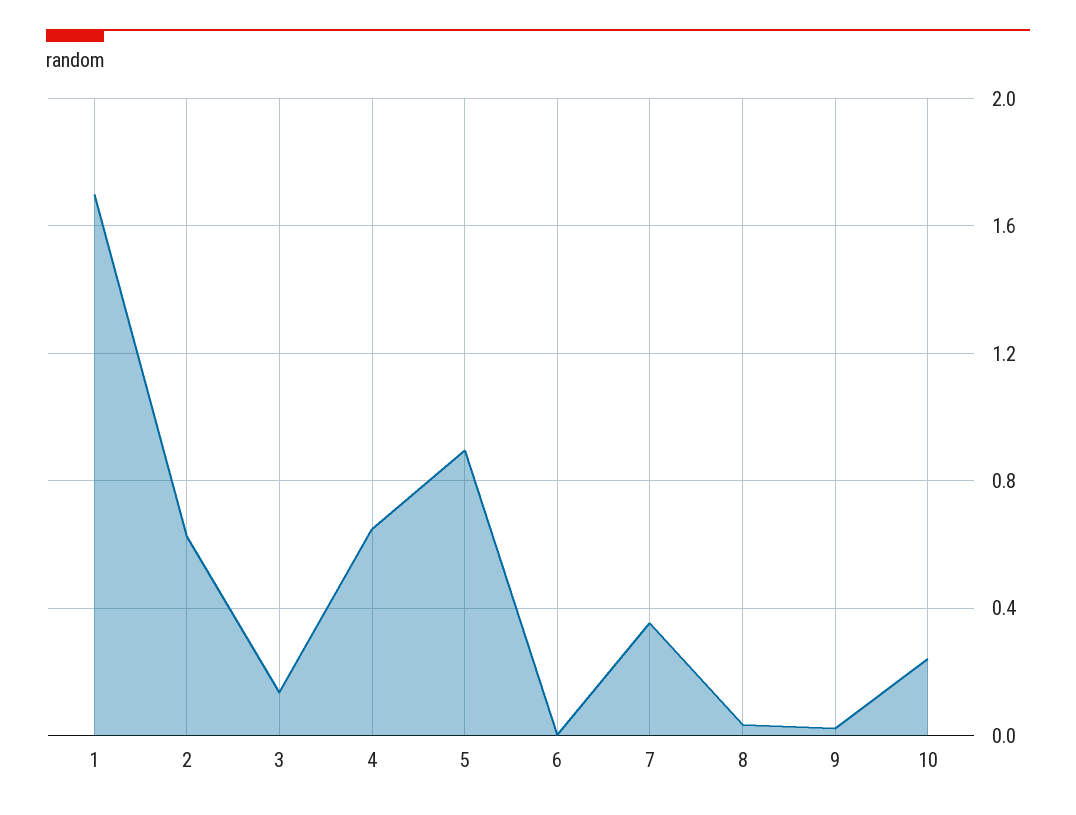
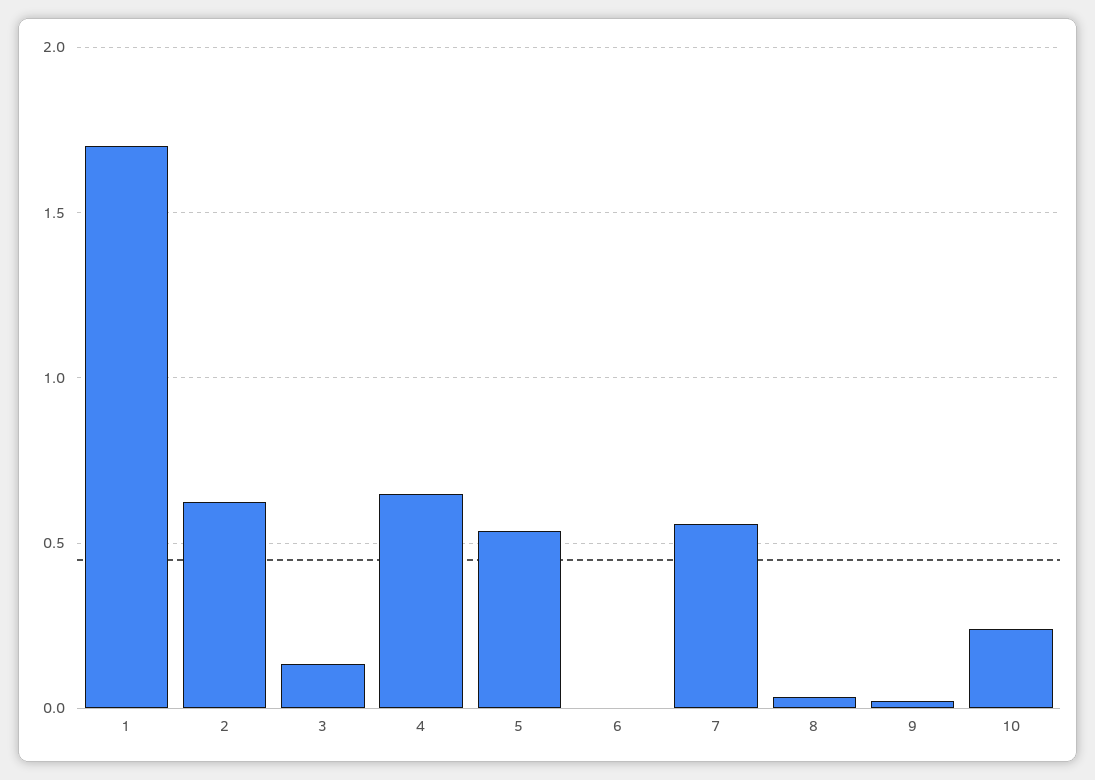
5: 0.9 -> 0.55
7: 0.35 -> 0.55

